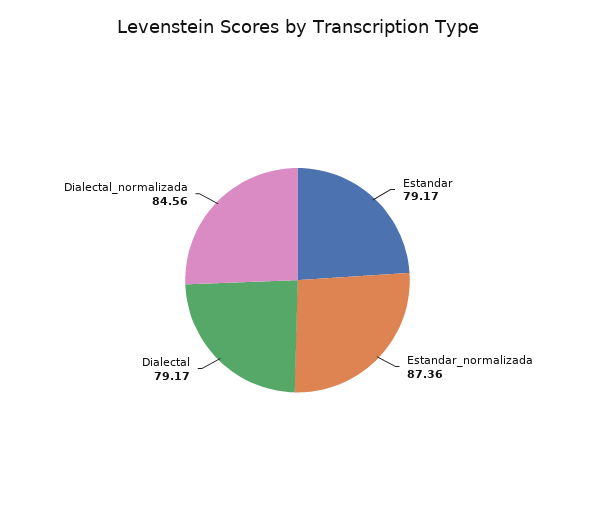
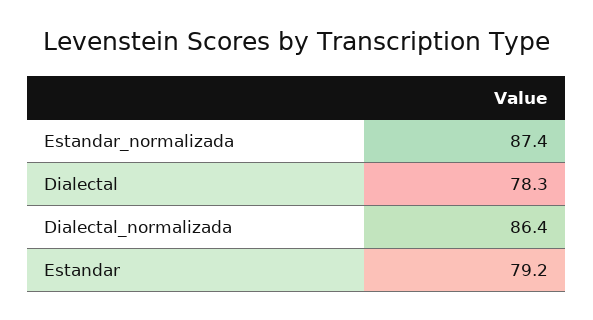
Dialectal: 79.17 -> 78.3
Dialectal_normalizada: 84.56 -> 86.4

